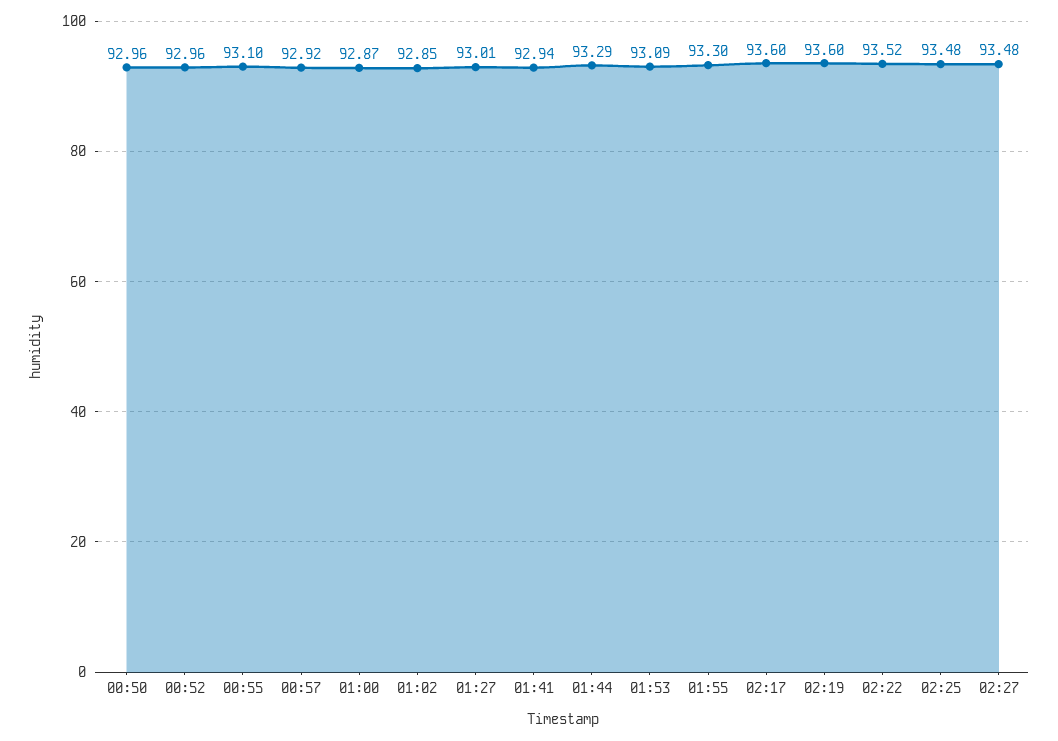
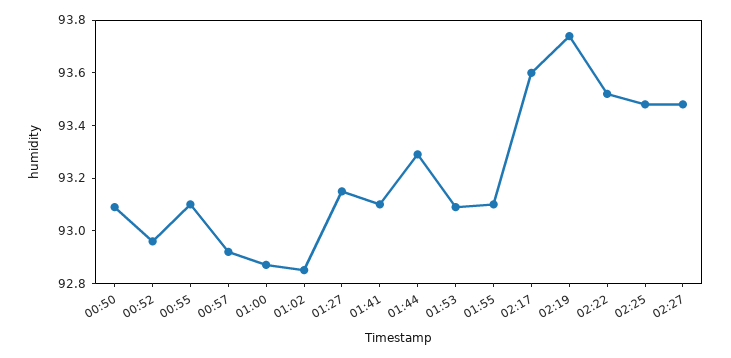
00:50: 92.96 -> 93.1
01:27: 93.01 -> 93.15
01:41: 92.94 -> 93.1
01:55: 93.3 -> 93.1
02:19: 93.6 -> 93.75

